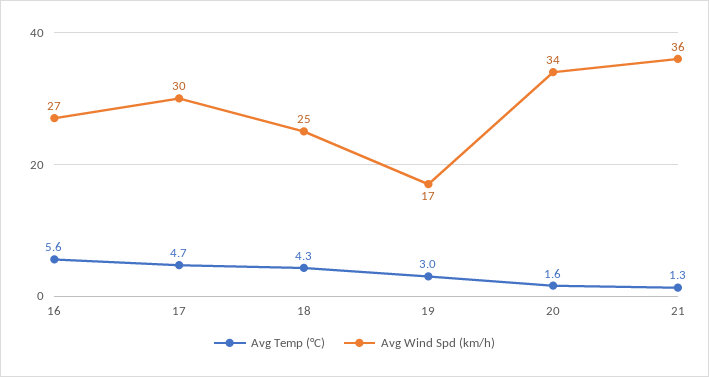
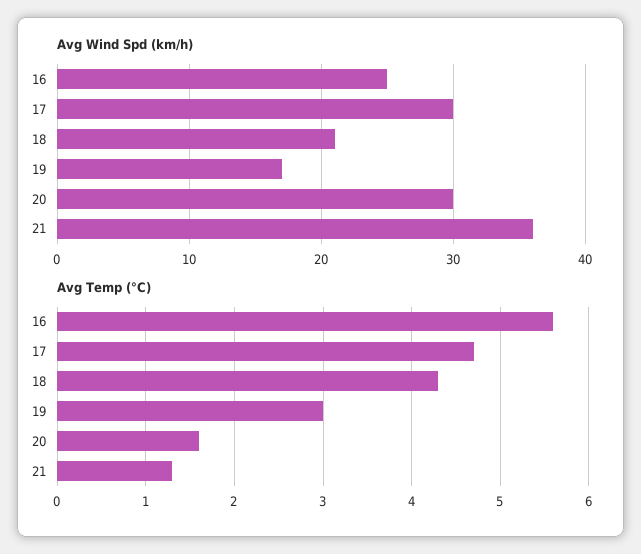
Avg Wind Spd (km/h), 16: 27 -> 25
Avg Wind Spd (km/h), 18: 25 -> 21
Avg Wind Spd (km/h), 20: 34 -> 30

